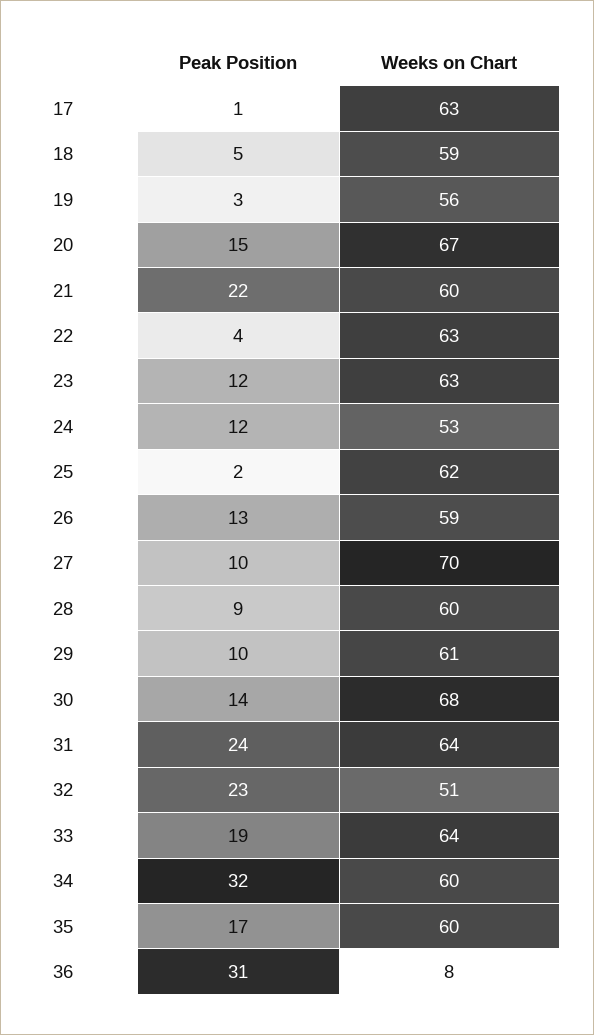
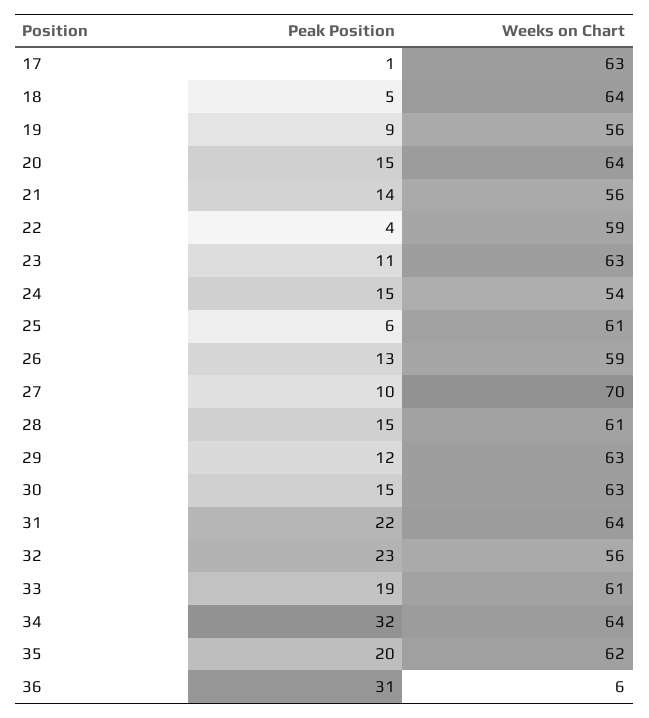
Weeks on Chart, 18: 59 -> 64
Peak Position, 19: 3 -> 9
Weeks on Chart, 20: 67 -> 64
Peak Position, 21: 22 -> 14
Weeks on Chart, 21: 60 -> 56
Weeks on Chart, 22: 63 -> 59
Peak Position, 23: 12 -> 11
Peak Position, 24: 12 -> 15
Weeks on Chart, 24: 53 -> 54
Peak Position, 25: 2 -> 6
Weeks on Chart, 25: 62 -> 61
Peak Position, 28: 9 -> 15
Weeks on Chart, 28: 60 -> 61
Peak Position, 29: 10 -> 12
Weeks on Chart, 29: 61 -> 63
Peak Position, 30: 14 -> 15
Weeks on Chart, 30: 68 -> 63
Peak Position, 31: 24 -> 22
Weeks on Chart, 32: 51 -> 56
Weeks on Chart, 33: 64 -> 61
Weeks on Chart, 34: 60 -> 64
Peak Position, 35: 17 -> 20
Weeks on Chart, 35: 60 -> 62
Weeks on Chart, 36: 8 -> 6

